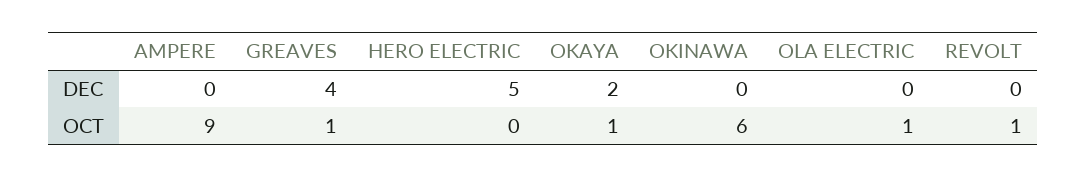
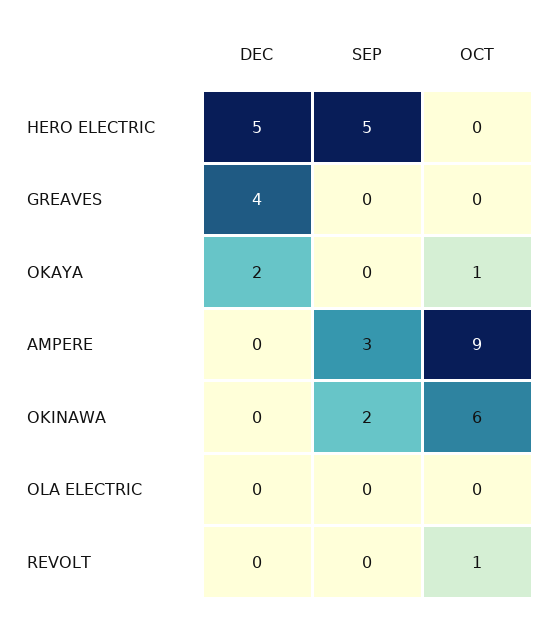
GREAVES, OCT: 1 -> 0
OLA ELECTRIC, OCT: 1 -> 0
HERO ELECTRIC, SEP: none -> 5
GREAVES, SEP: none -> 0
OKAYA, SEP: none -> 0
AMPERE, SEP: none -> 3
OKINAWA, SEP: none -> 2
OLA ELECTRIC, SEP: none -> 0
REVOLT, SEP: none -> 0

